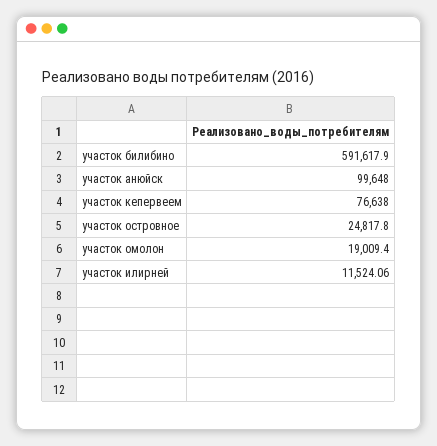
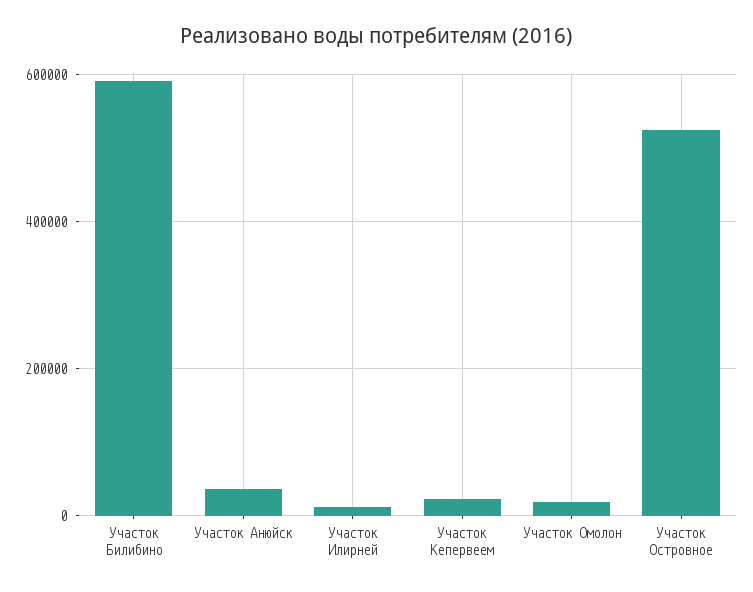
участок анюйск: 99648 -> 40000
участок кепервеем: 76638 -> 20000
участок островное: 24817.8 -> 520000

